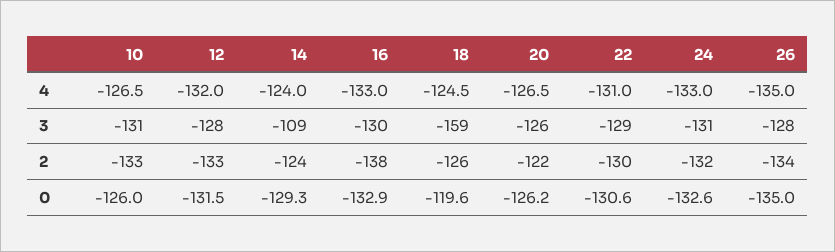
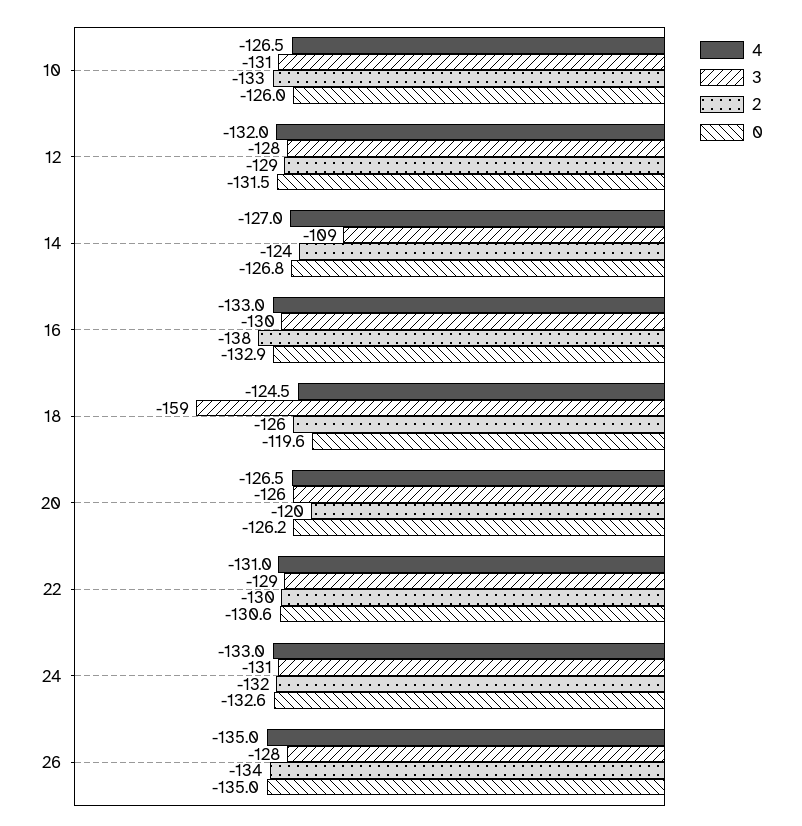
4, 14: -124 -> -127
2, 12: -133 -> -129
2, 20: -122 -> -120
0, 14: -129.3 -> -126.8

